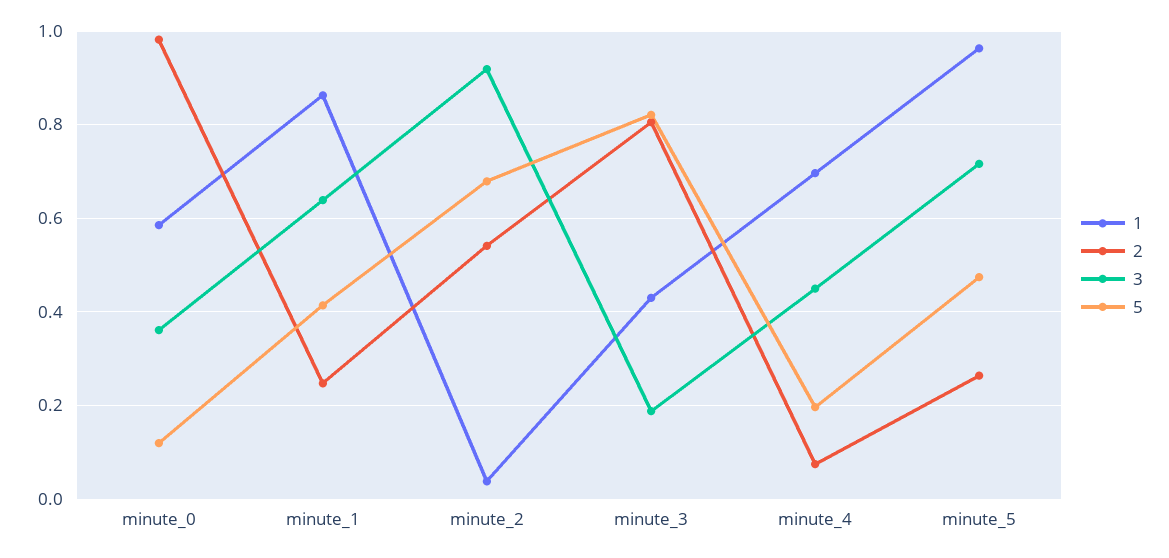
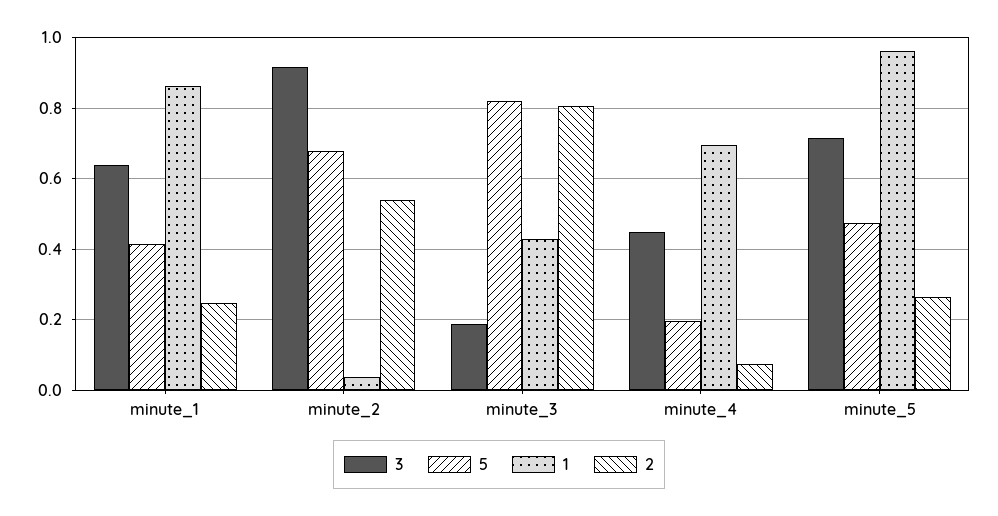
1, minute_0: 0.58 -> none
2, minute_0: 0.98 -> none
3, minute_0: 0.36 -> none
5, minute_0: 0.12 -> none

